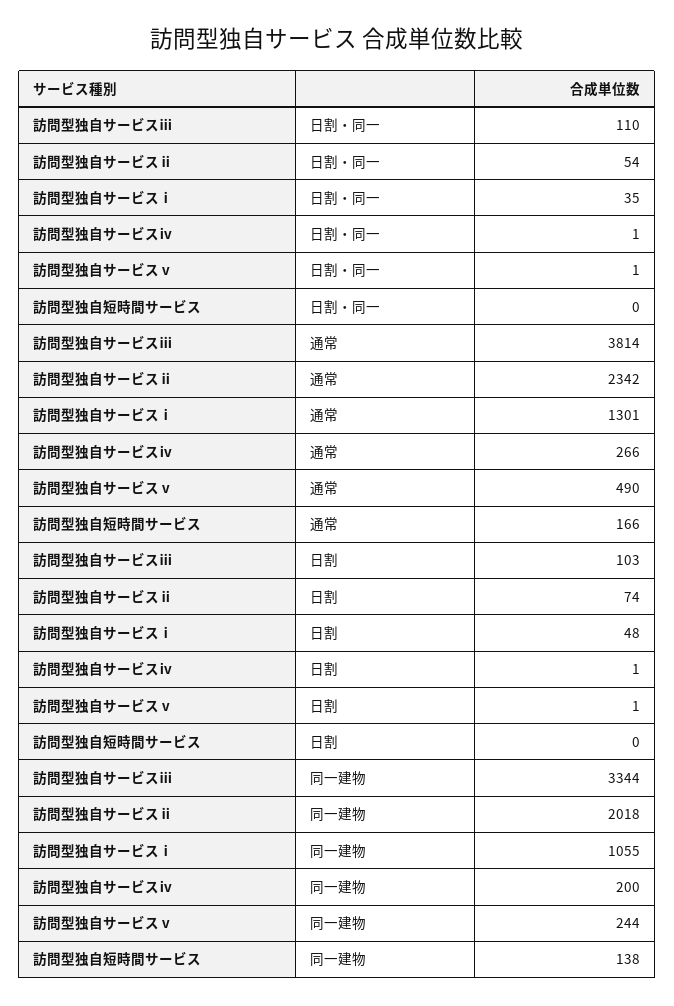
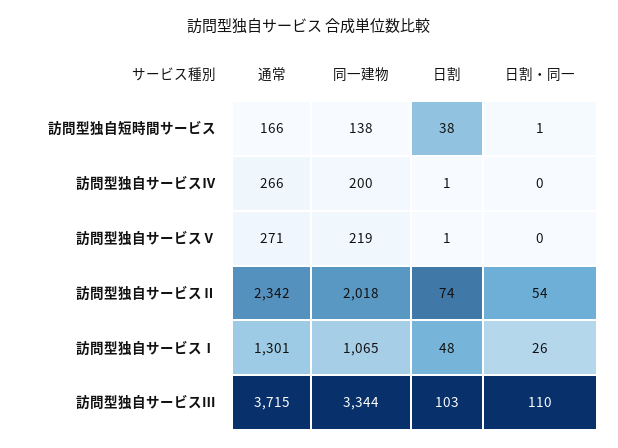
訪問型独自サービスⅰ, 日割・同一: 35 -> 26
訪問型独自サービスⅳ, 日割・同一: 1 -> 0
訪問型独自サービスⅴ, 日割・同一: 1 -> 0
訪問型独自短時間サービス, 日割・同一: 0 -> 1
訪問型独自サービスⅲ, 通常: 3814 -> 3715
訪問型独自サービスⅴ, 通常: 490 -> 271
訪問型独自短時間サービス, 日割: 0 -> 38
訪問型独自サービスⅰ, 同一建物: 1055 -> 1065
訪問型独自サービスⅴ, 同一建物: 244 -> 219

